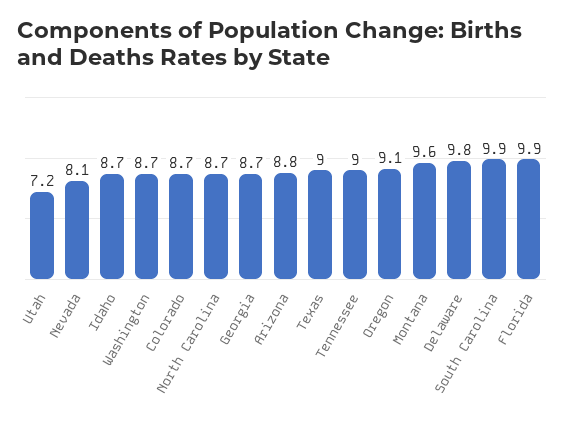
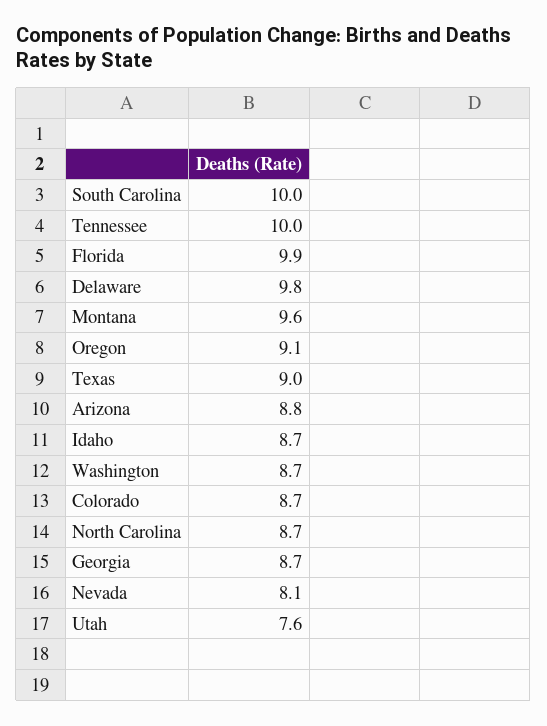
Utah: 7.2 -> 7.6
Tennessee: 9 -> 10
South Carolina: 9.9 -> 10

